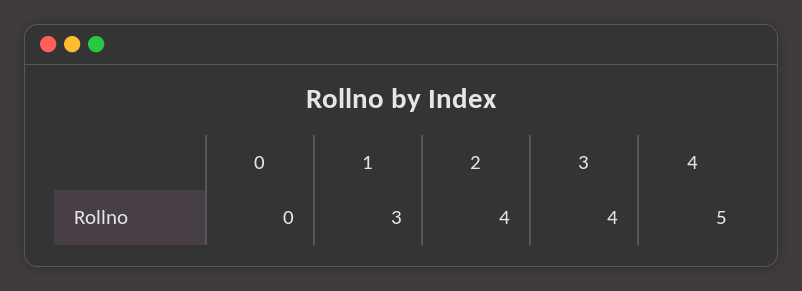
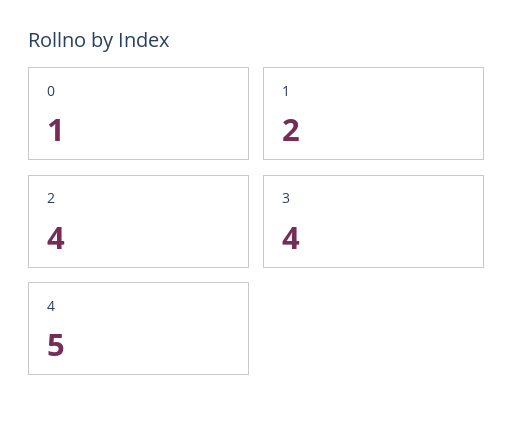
0: 0 -> 1
1: 3 -> 2

